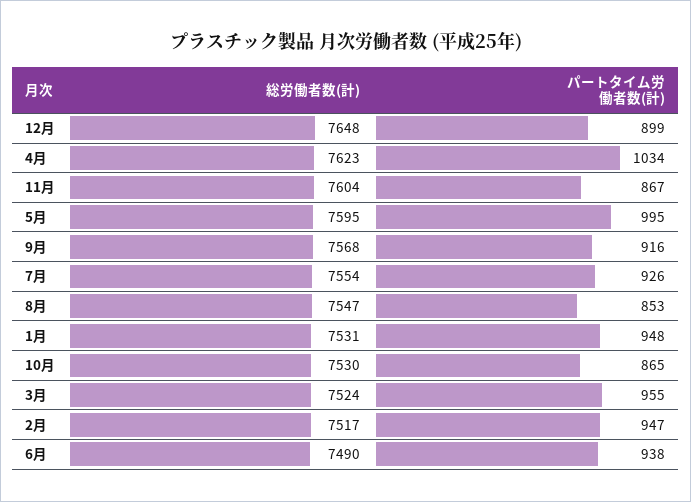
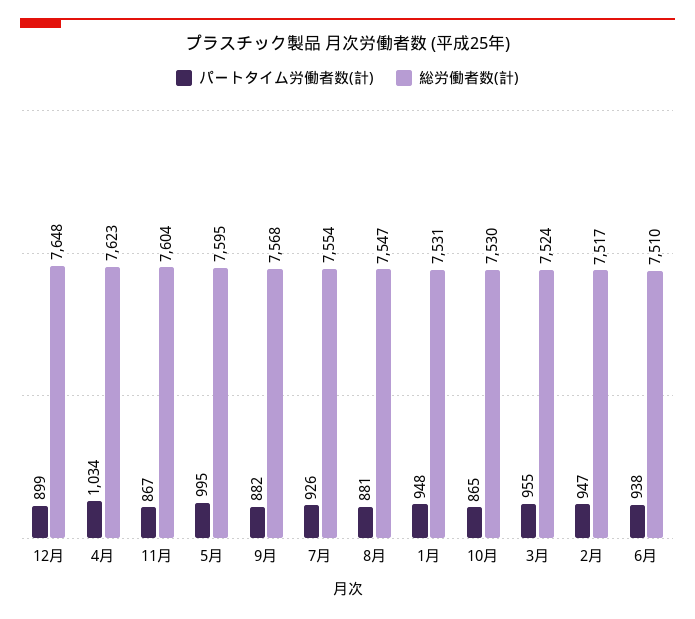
パートタイム労働者数(計), 9月: 916 -> 882
パートタイム労働者数(計), 8月: 853 -> 881
総労働者数(計), 6月: 7490 -> 7510

